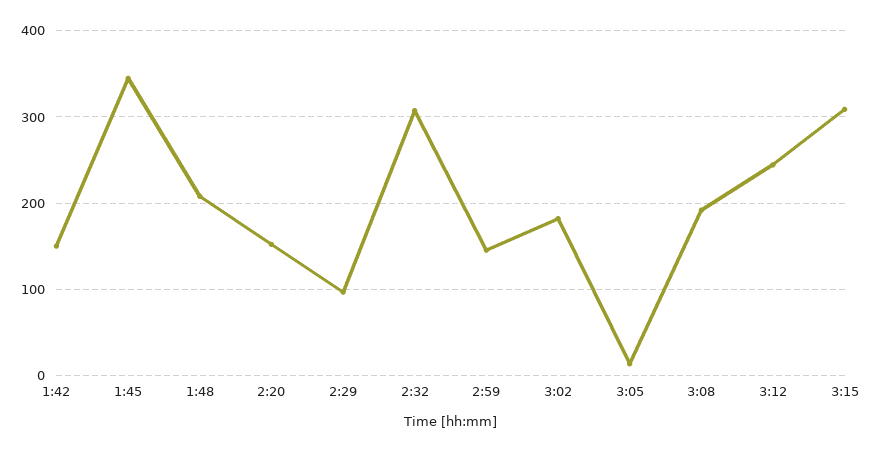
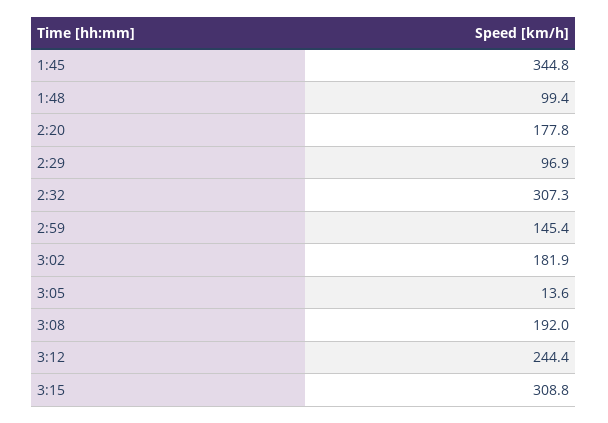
1:42: 150 -> none
1:48: 210 -> 99.4
2:20: 150 -> 177.8

